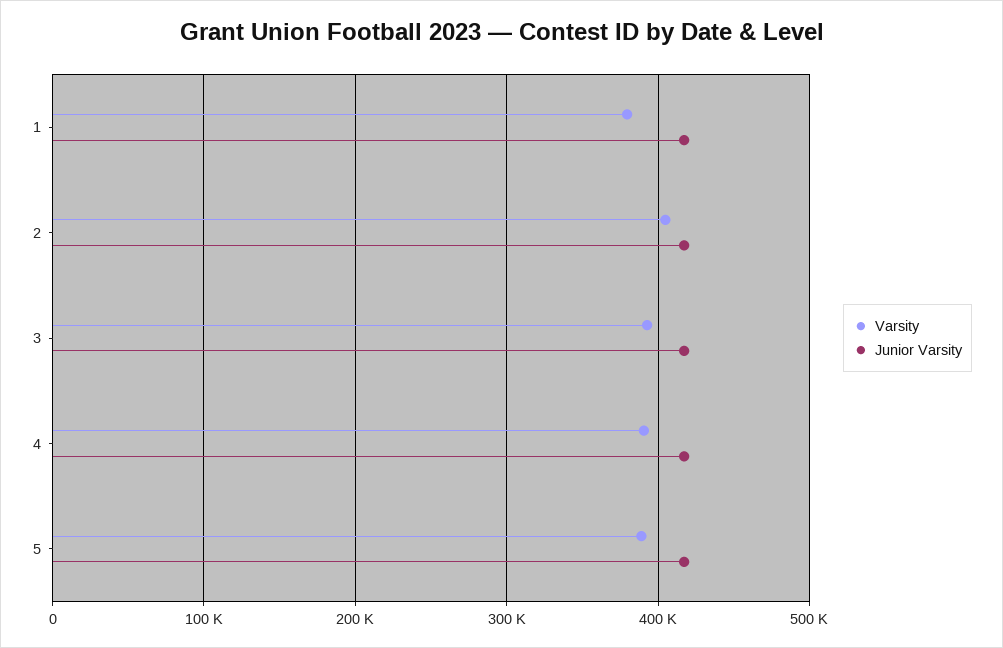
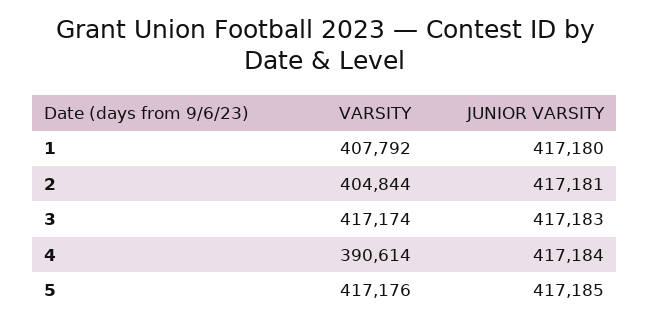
Varsity, 1: 380000 -> 407792
Varsity, 3: 390000 -> 417174
Varsity, 5: 390000 -> 417176

